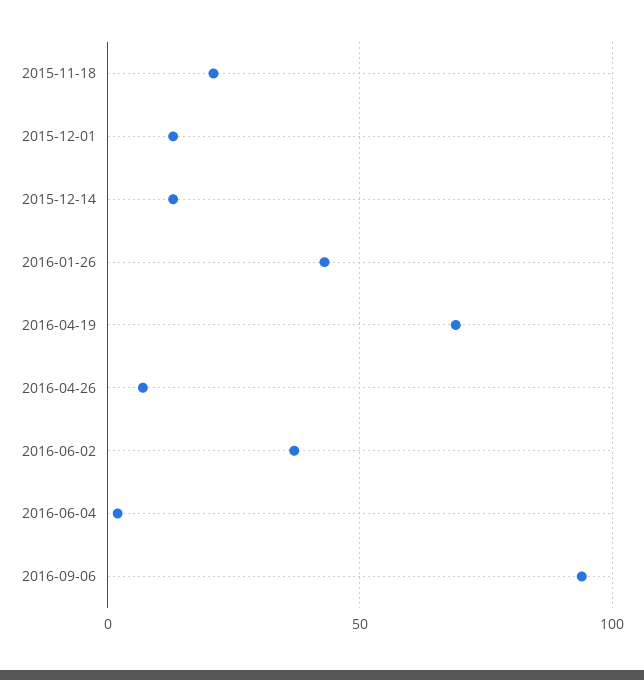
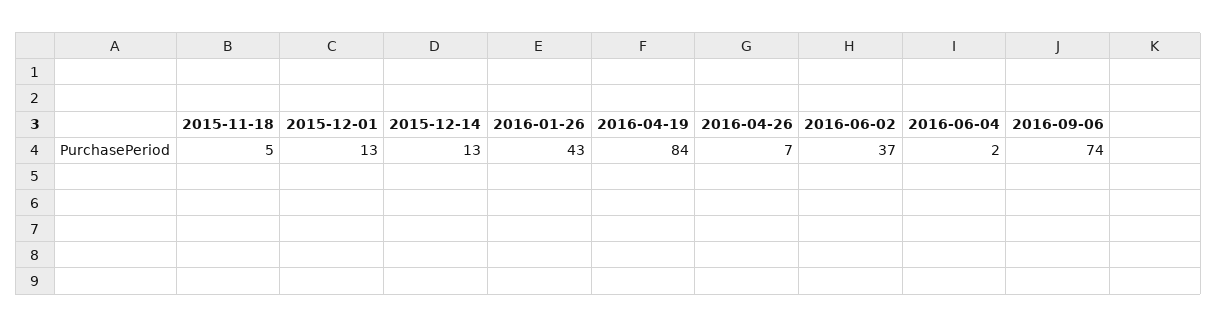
2015-11-18: 20 -> 5
2016-04-19: 70 -> 84
2016-09-06: 95 -> 74

